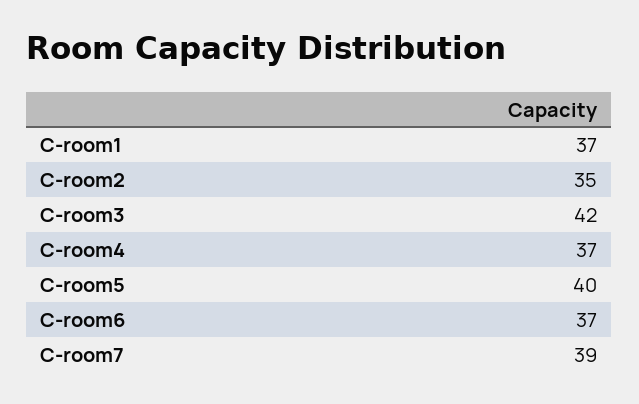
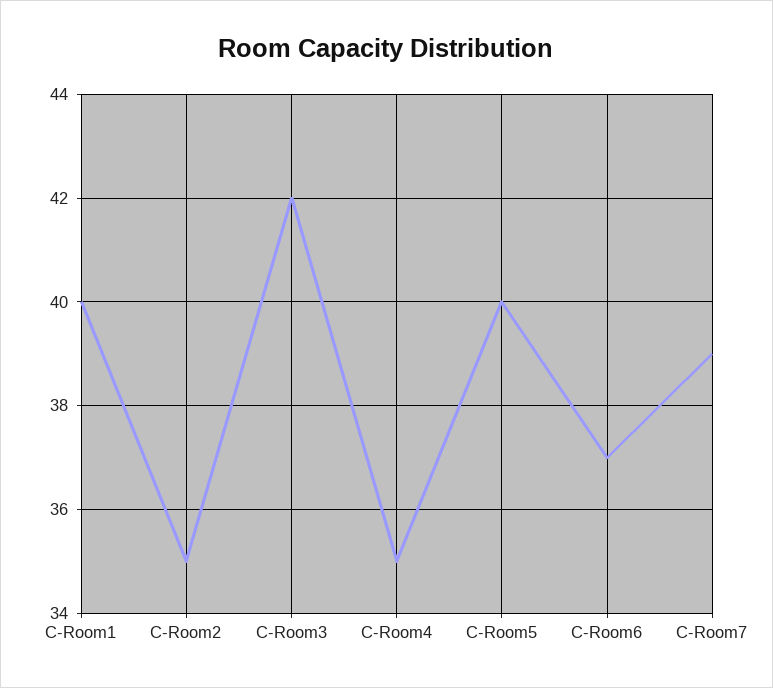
C-room1: 37 -> 40
C-room4: 37 -> 35

